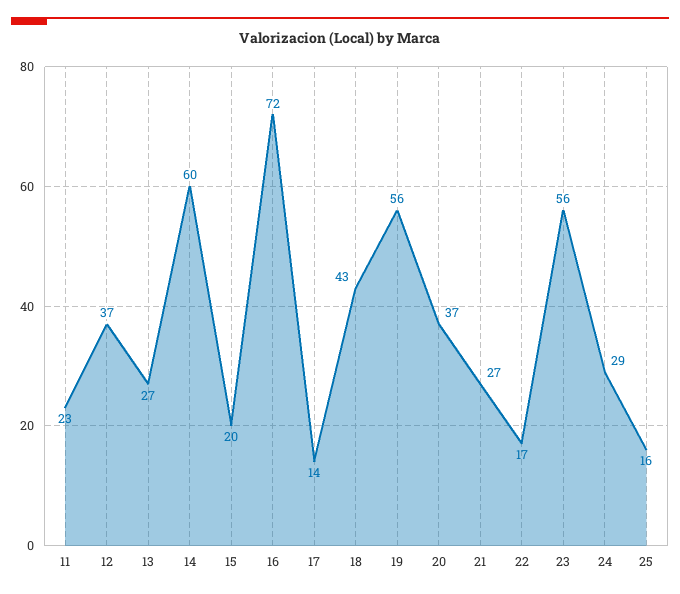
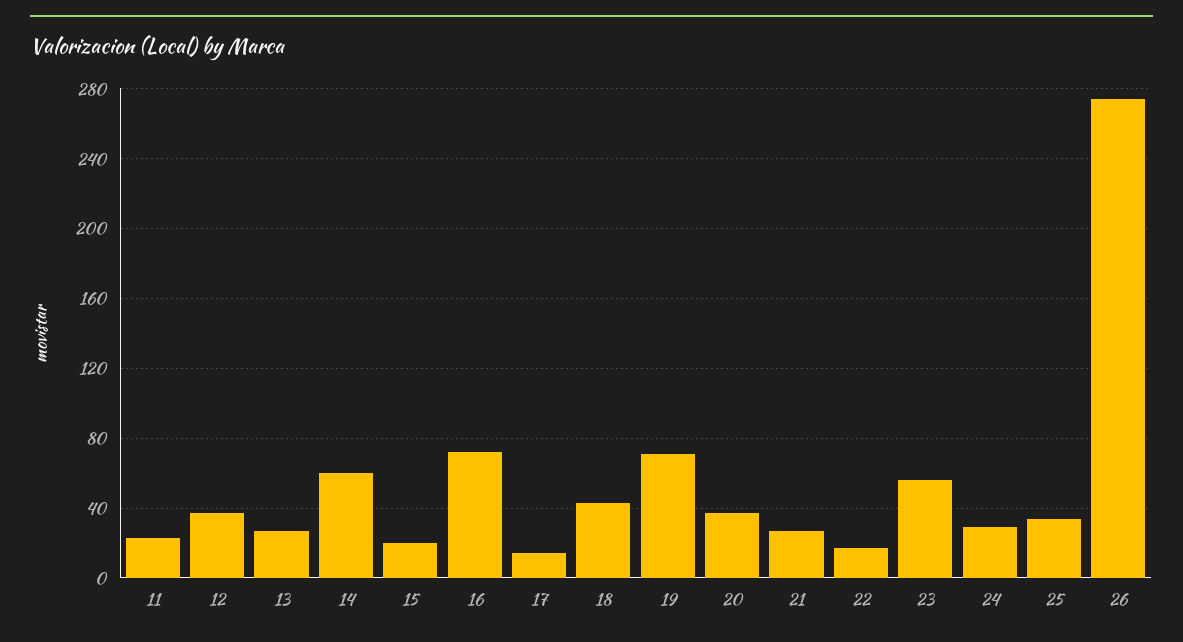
19: 56 -> 70
25: 16 -> 35
26: none -> 275

